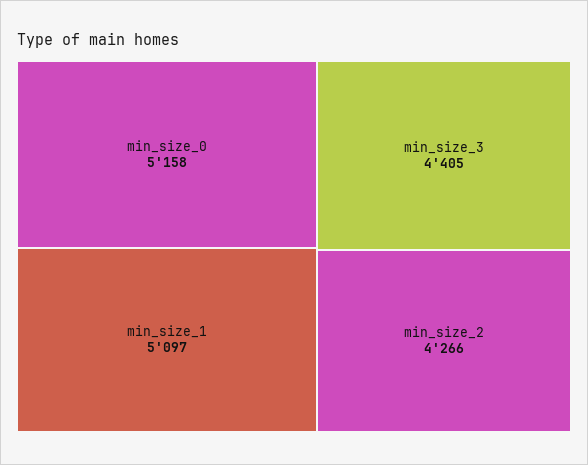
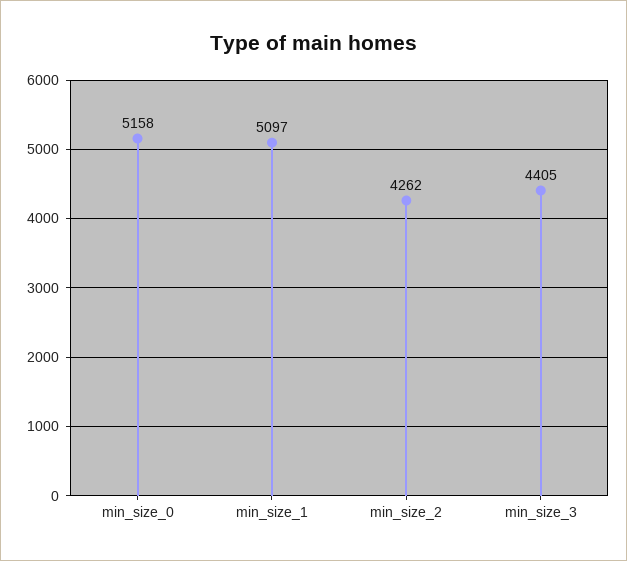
min_size_2: 4266 -> 4262

